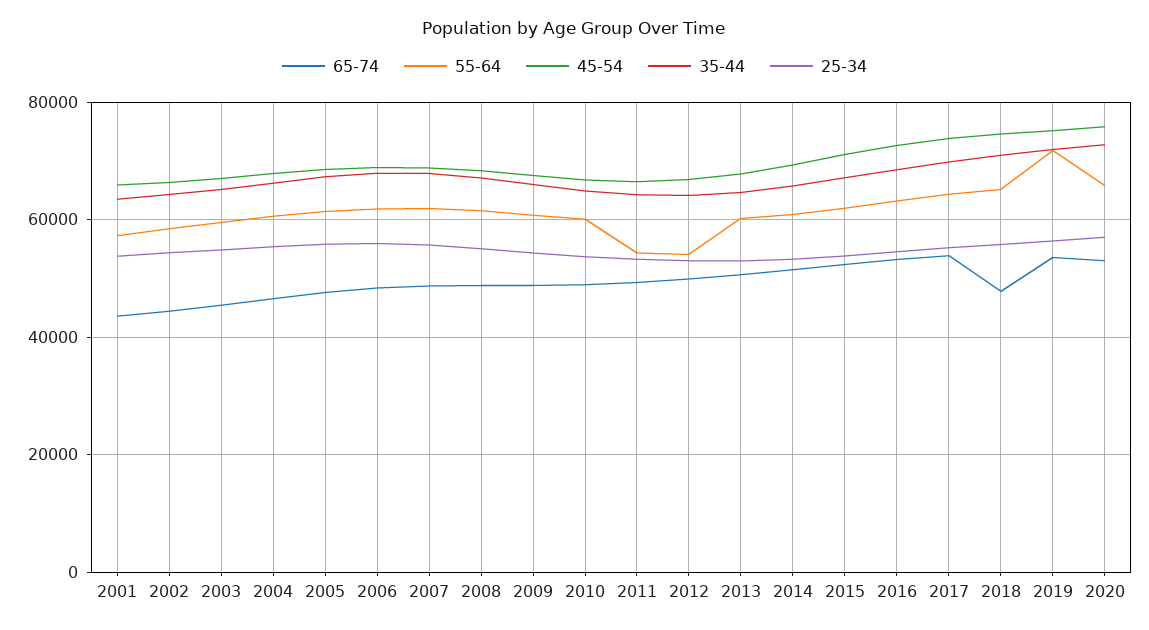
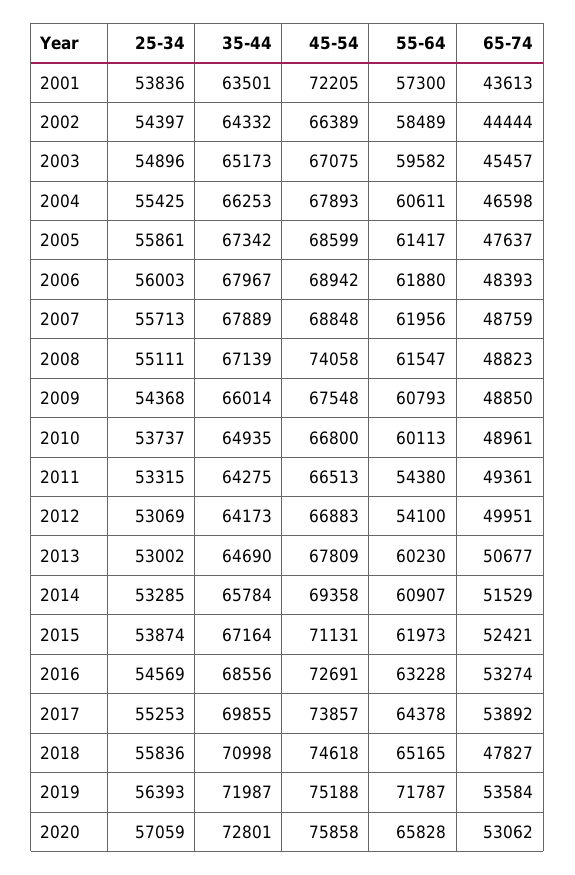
45-54, 2001: 66000 -> 72205
45-54, 2008: 68000 -> 74058

